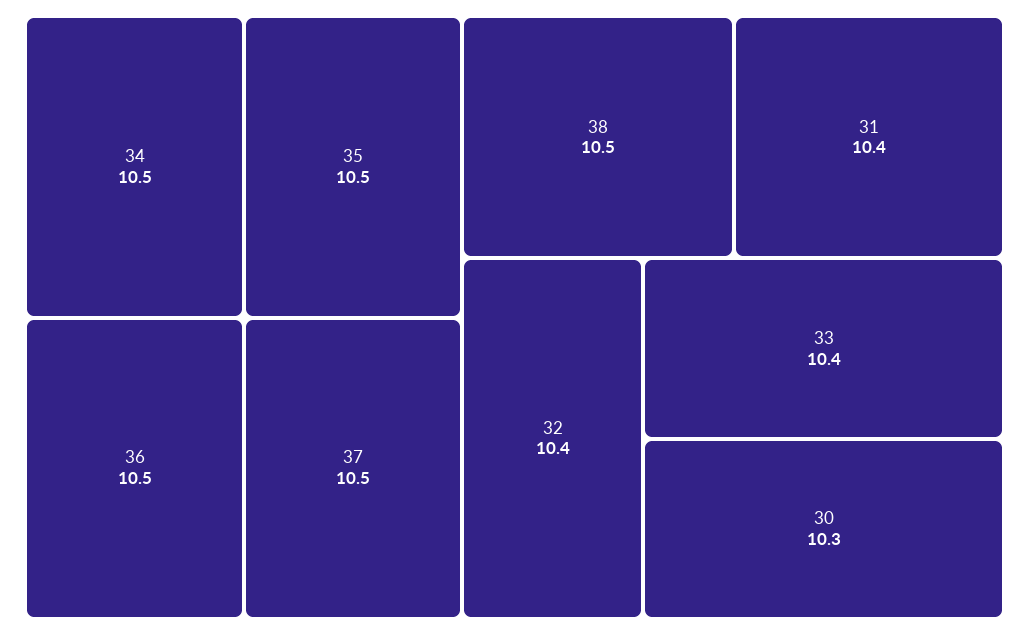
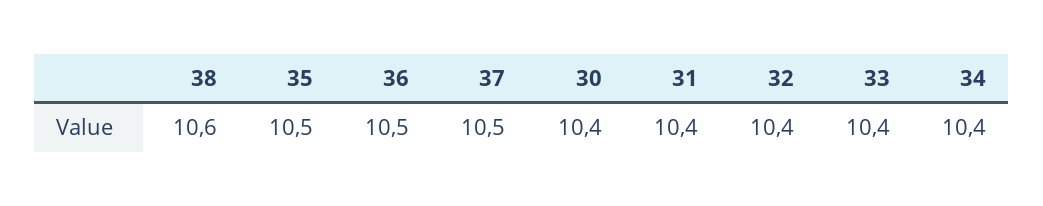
34: 10.5 -> 10.4
38: 10.5 -> 10.6
30: 10.3 -> 10.4

